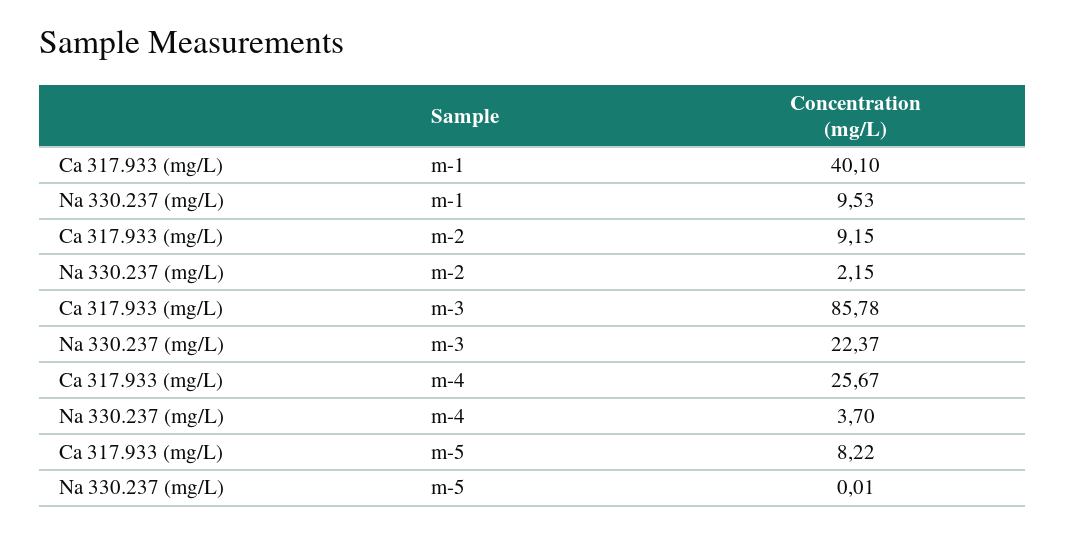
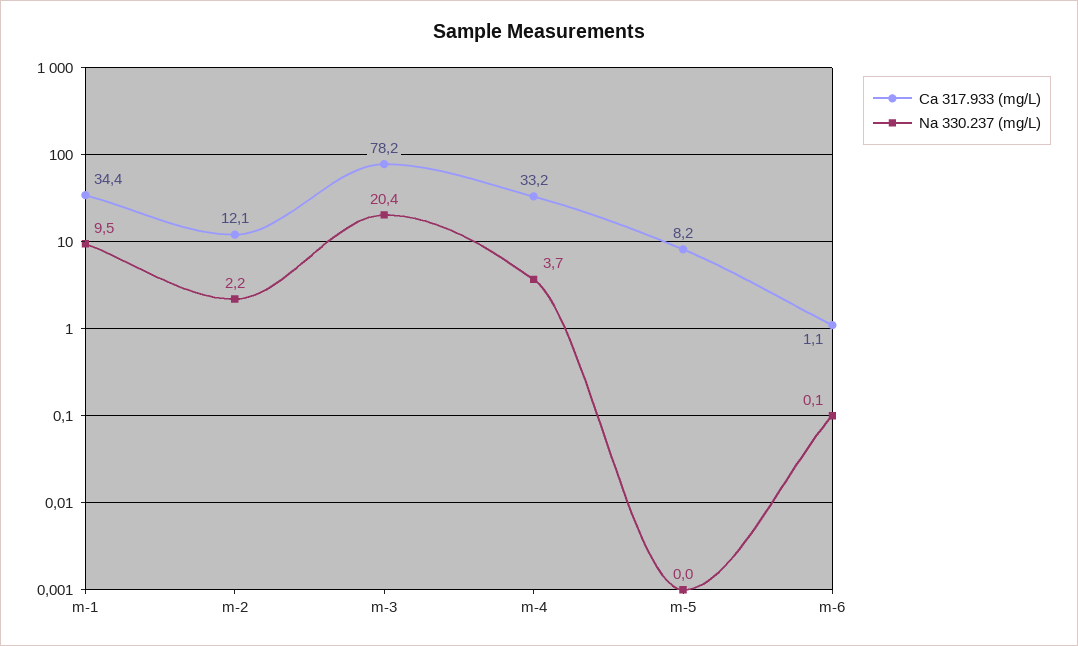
Ca 317.933 (mg/L), m-1: 40.1 -> 34.4
Ca 317.933 (mg/L), m-2: 9.15 -> 12.1
Ca 317.933 (mg/L), m-3: 85.78 -> 78.2
Na 330.237 (mg/L), m-3: 22.37 -> 20.4
Ca 317.933 (mg/L), m-4: 25.67 -> 33.2
Ca 317.933 (mg/L), m-6: none -> 1.1
Na 330.237 (mg/L), m-6: none -> 0.1

